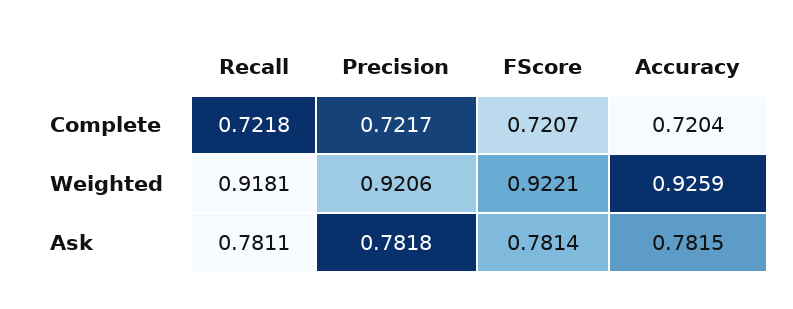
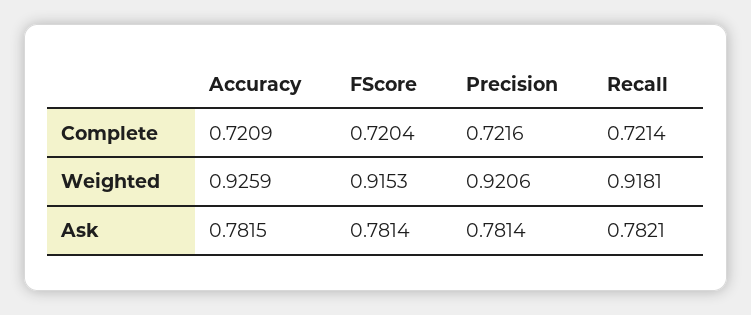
Recall, Complete: 0.7218 -> 0.7214
Precision, Complete: 0.7217 -> 0.7216
FScore, Complete: 0.7207 -> 0.7204
Accuracy, Complete: 0.7204 -> 0.7209
FScore, Weighted: 0.9221 -> 0.9153
Recall, Ask: 0.7811 -> 0.7821
Precision, Ask: 0.7818 -> 0.7814

